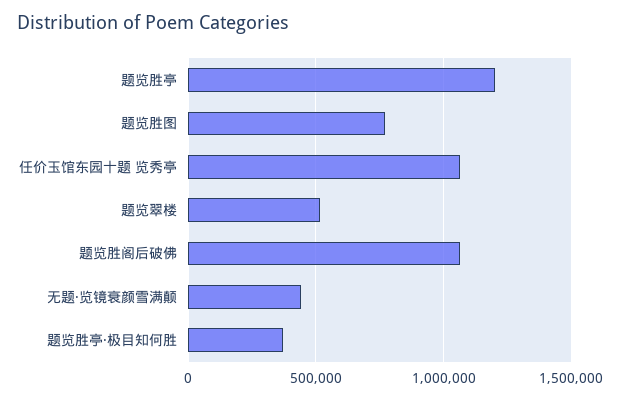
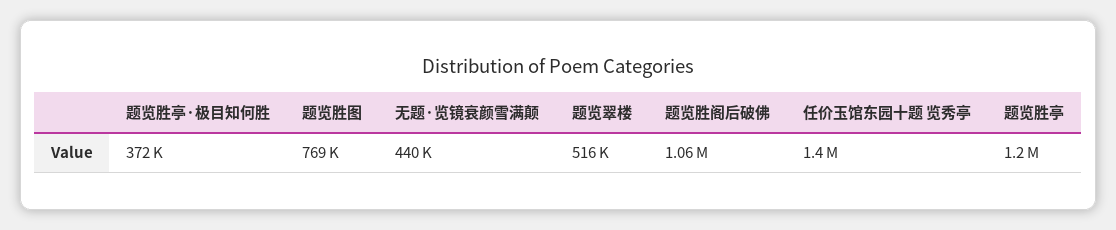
任价玉馆东园十题 览秀亭: 1050000 -> 1400000

